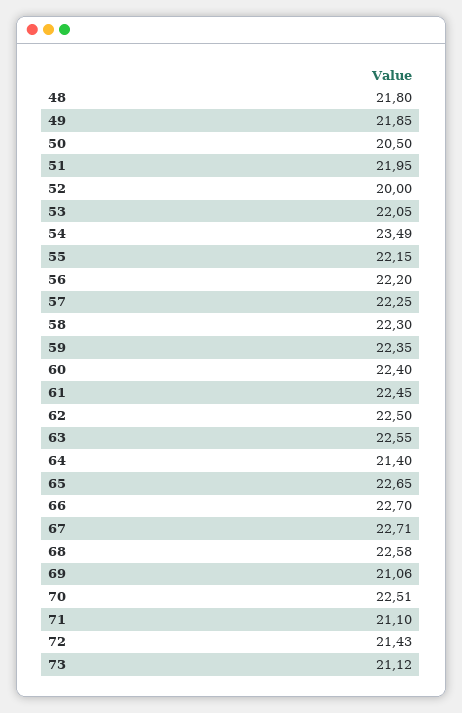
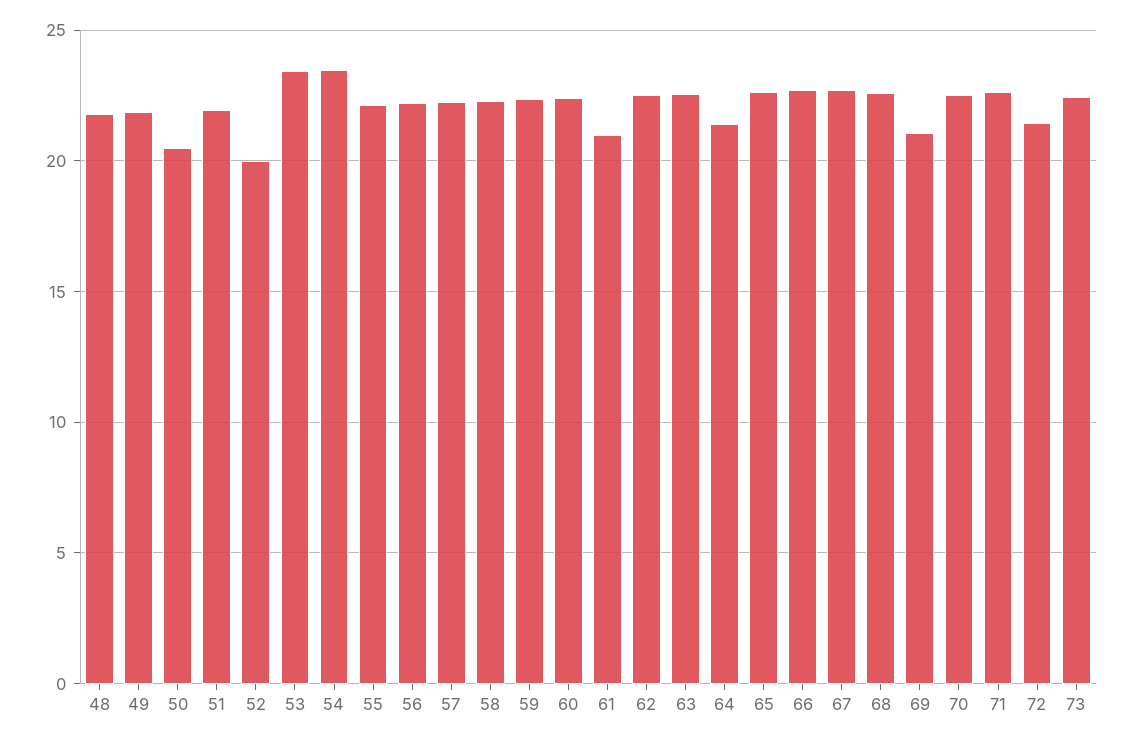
53: 22.05 -> 23.5
61: 22.45 -> 21
71: 21.1 -> 22.5
73: 21.12 -> 22.5

